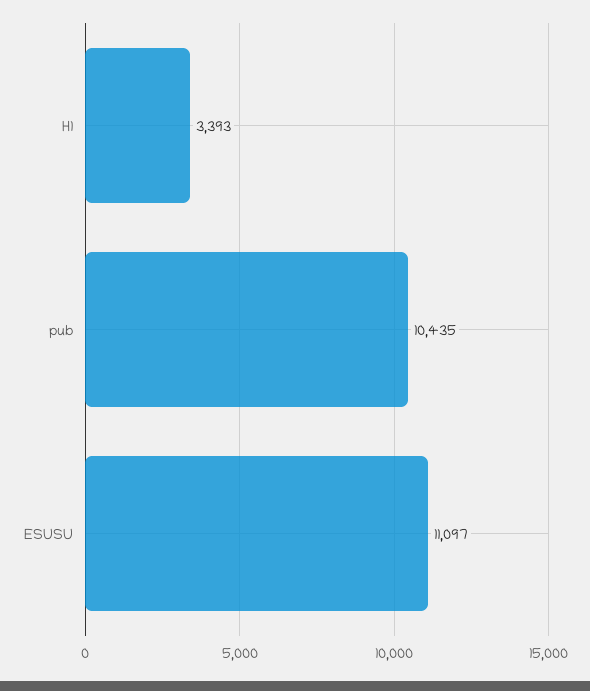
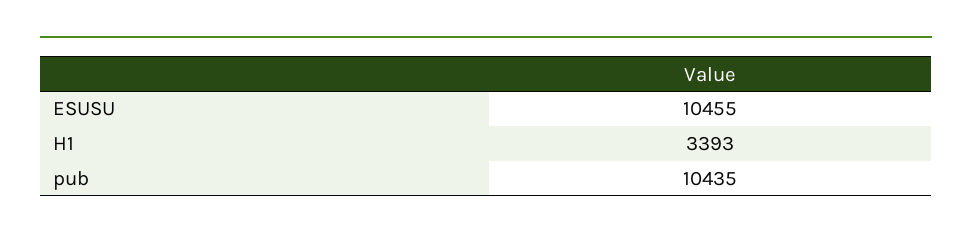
ESUSU: 11097 -> 10455

